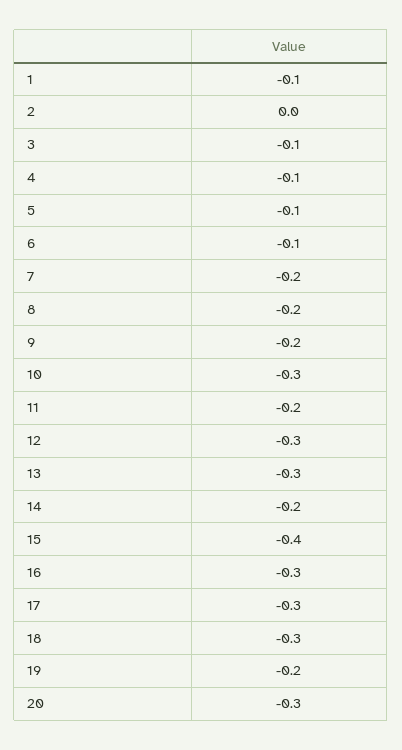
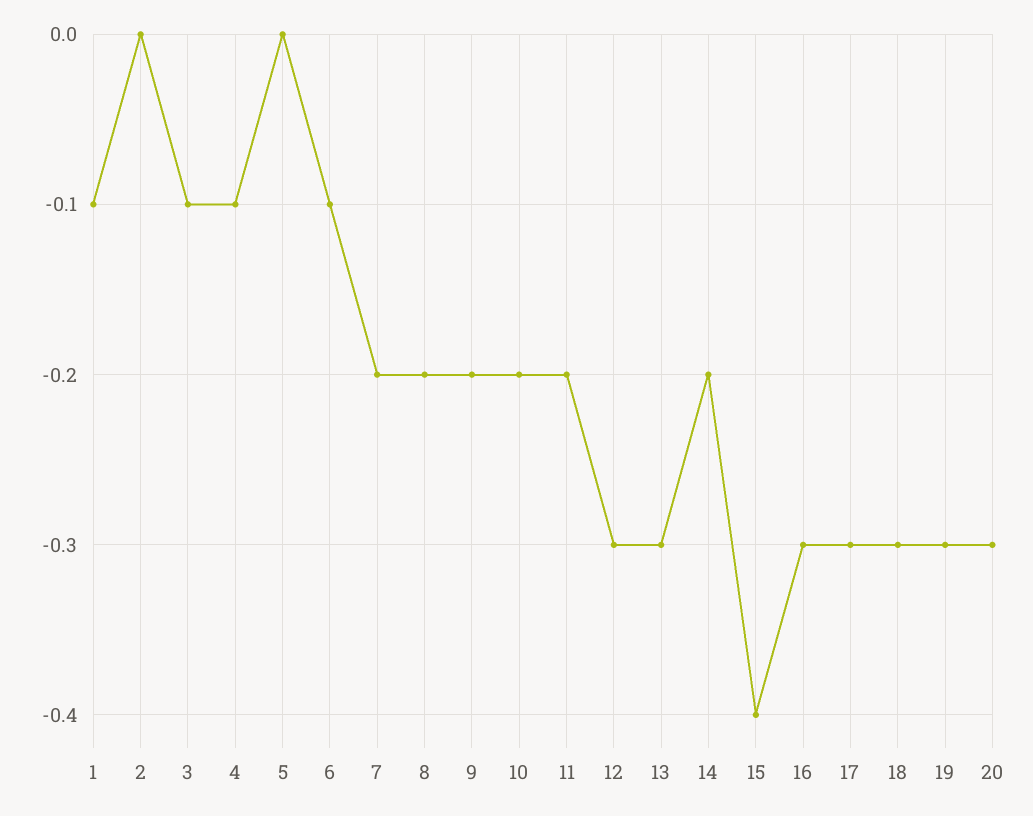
5: -0.1 -> 0
10: -0.3 -> -0.2
19: -0.2 -> -0.3

